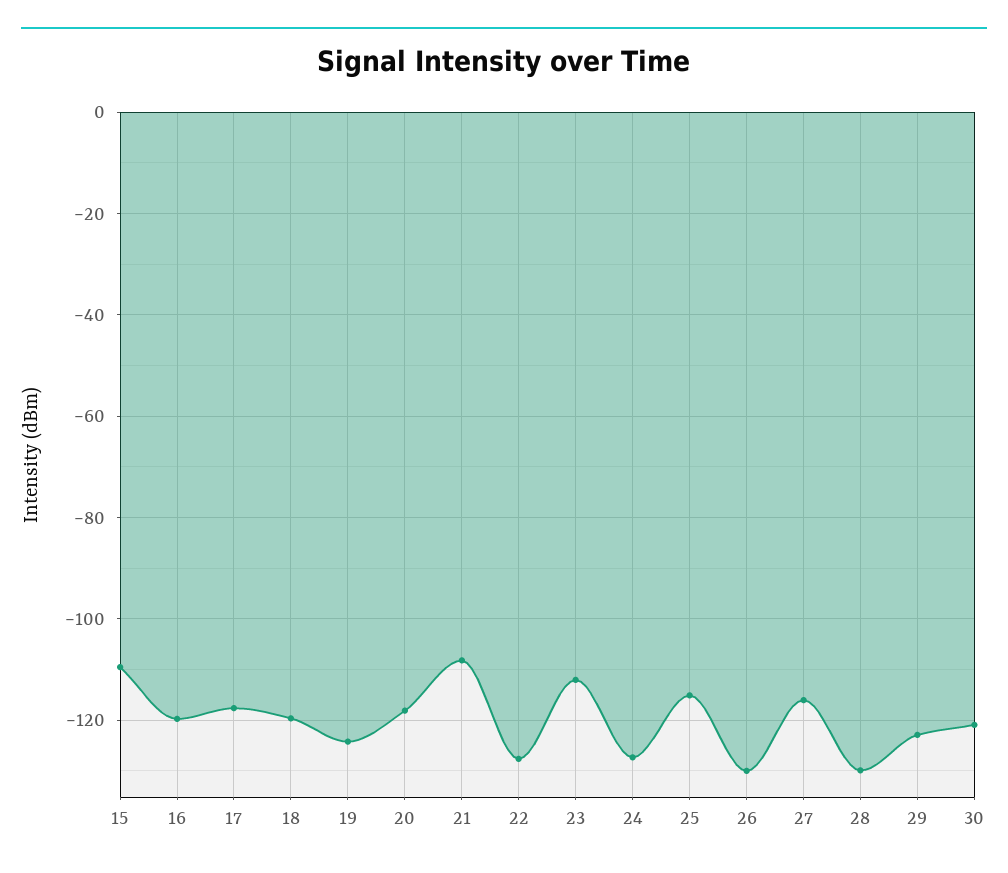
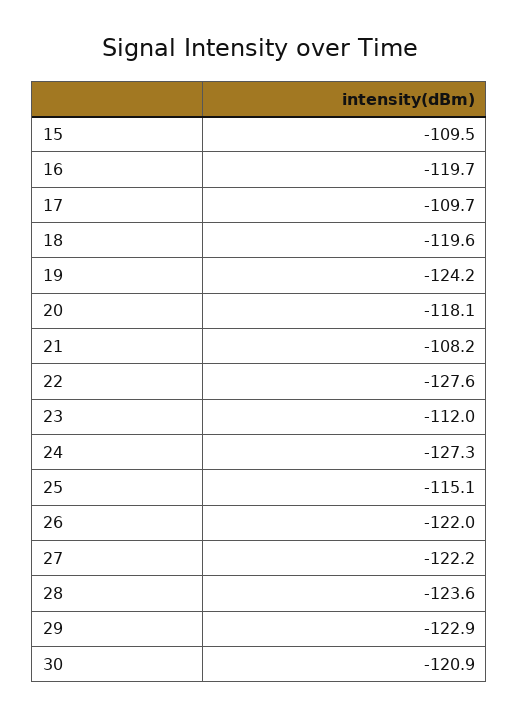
17: -118 -> -109.7
26: -130 -> -122
27: -116 -> -122.2
28: -130 -> -123.6

